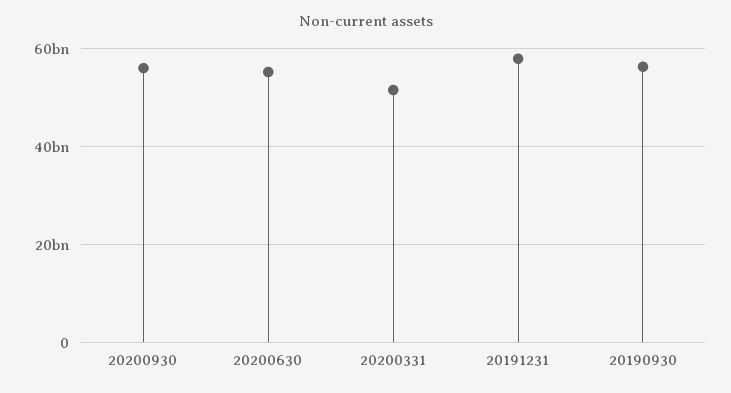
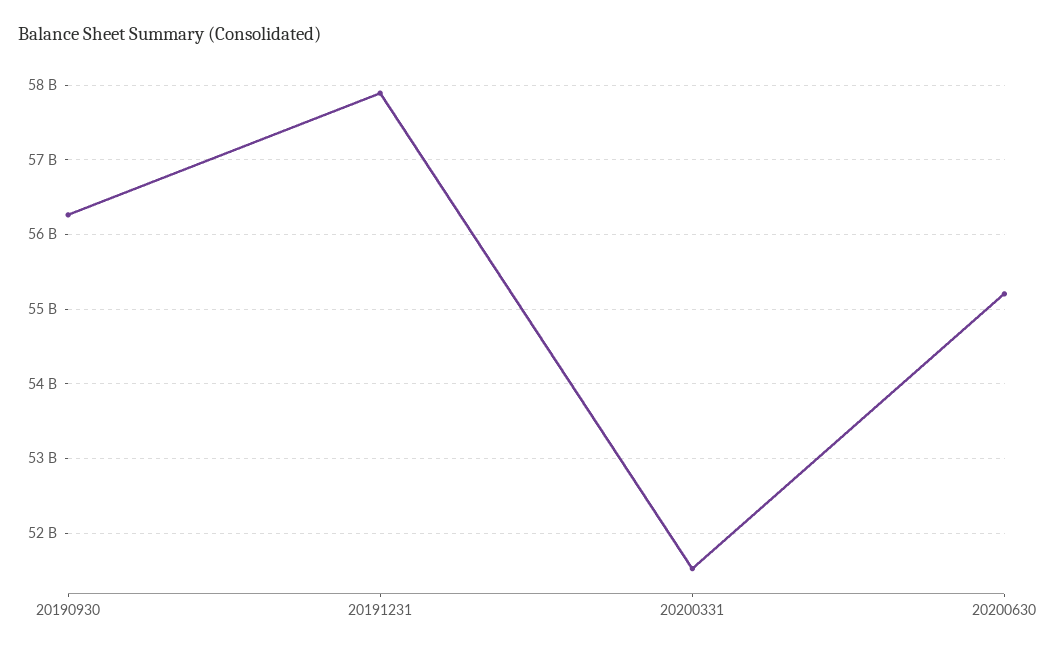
20200930: 56000000000 -> none

